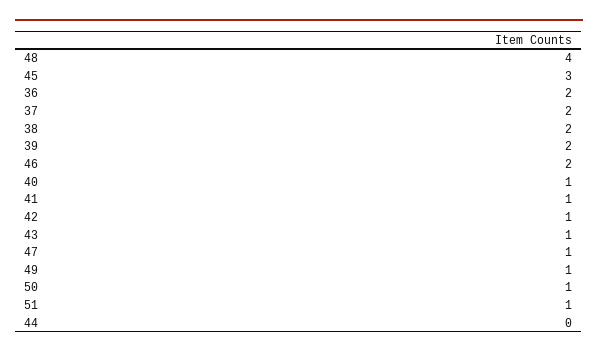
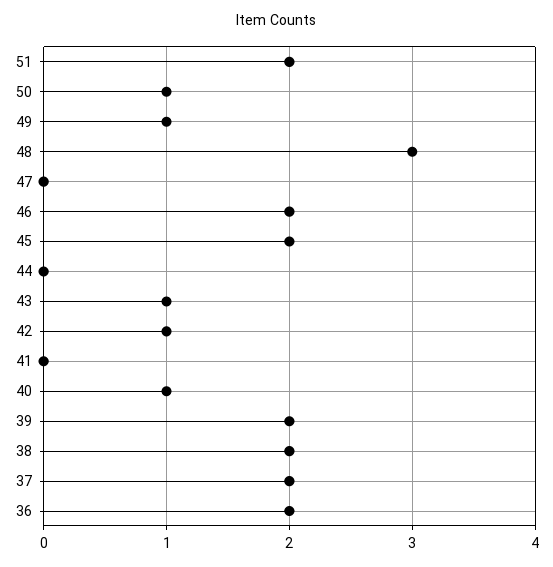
48: 4 -> 3
45: 3 -> 2
41: 1 -> 0
47: 1 -> 0
51: 1 -> 2

